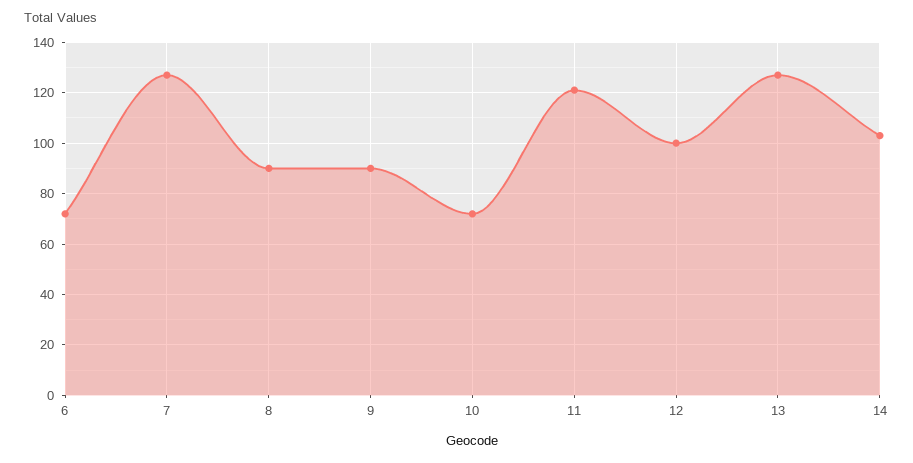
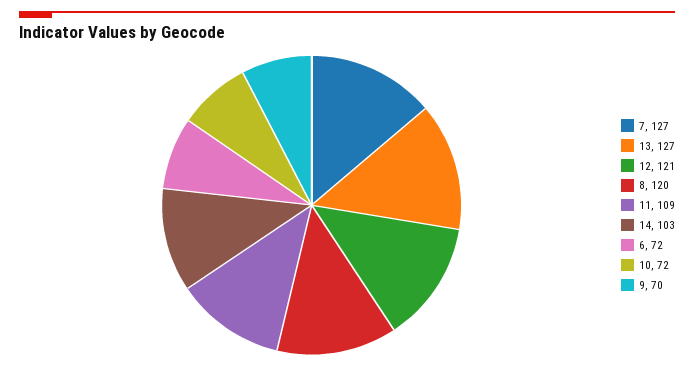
8: 90 -> 120
9: 90 -> 70
11: 120 -> 109
12: 100 -> 121

